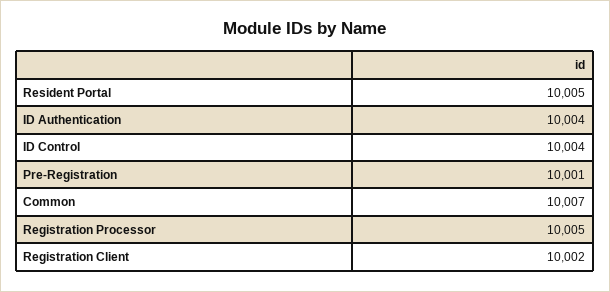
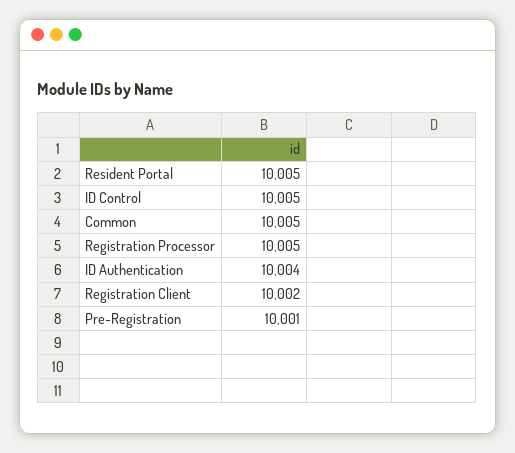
ID Control: 10004 -> 10005
Common: 10007 -> 10005

